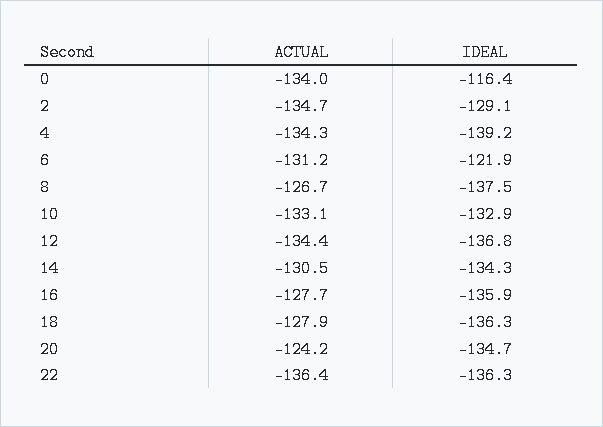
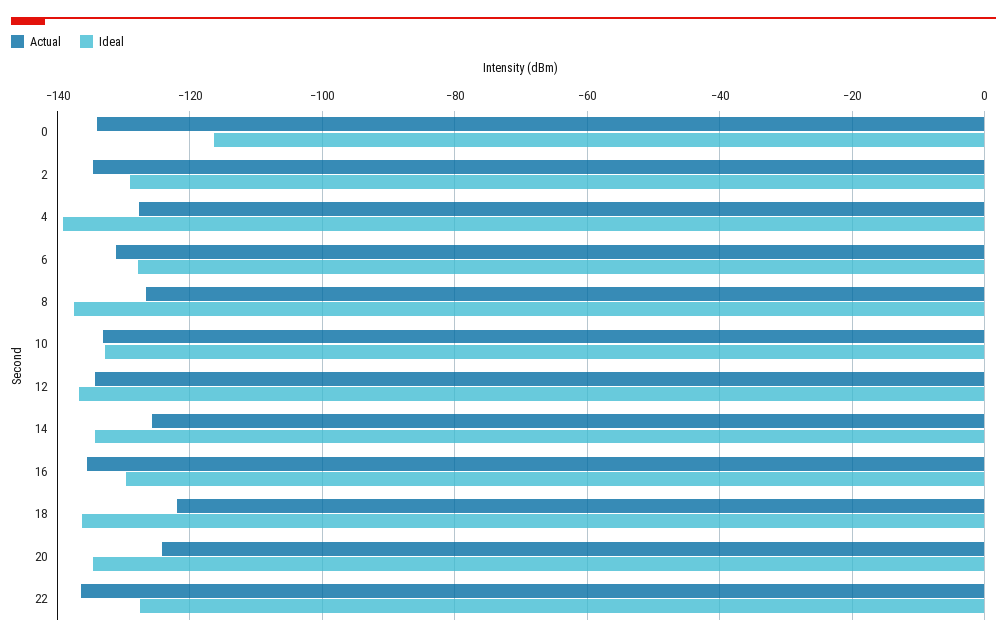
ACTUAL, 4: -134.3 -> -128
IDEAL, 6: -121.9 -> -128
ACTUAL, 14: -130.5 -> -126
ACTUAL, 16: -127.7 -> -136
IDEAL, 16: -135.9 -> -130
ACTUAL, 18: -127.9 -> -122
IDEAL, 22: -136.3 -> -128

